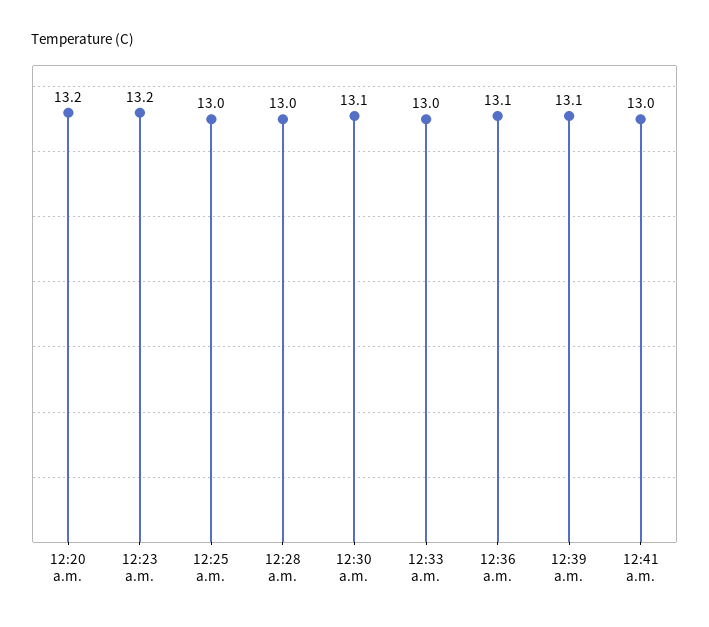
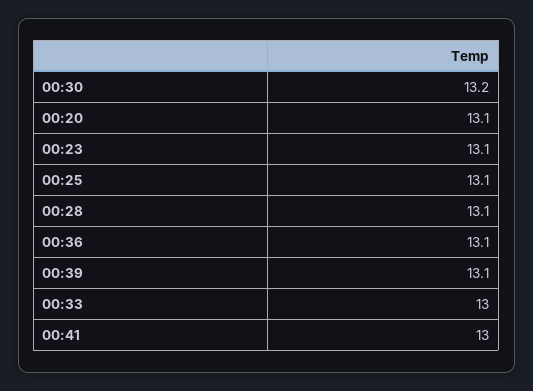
12:20 a.m.: 13.2 -> 13.1
12:23 a.m.: 13.2 -> 13.1
12:25 a.m.: 13 -> 13.1
12:28 a.m.: 13 -> 13.1
12:30 a.m.: 13.1 -> 13.2

